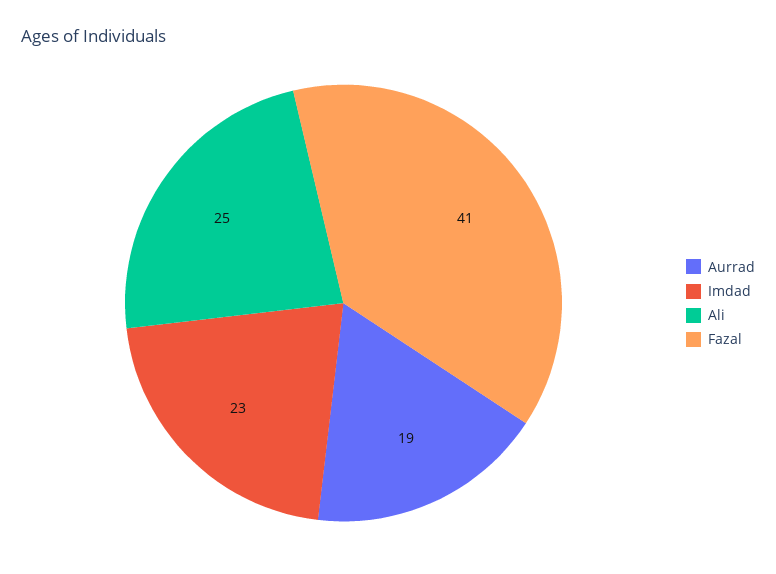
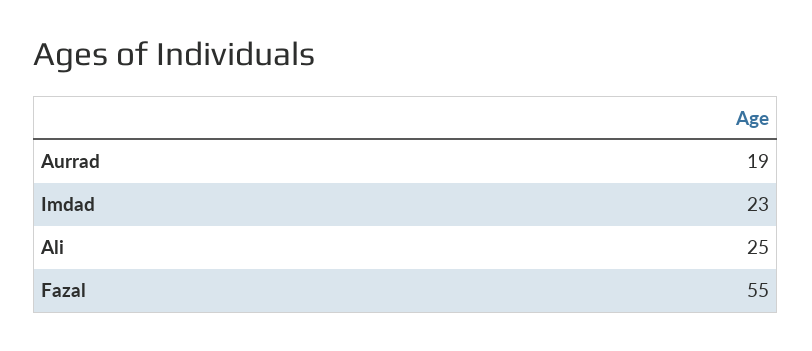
Fazal: 41 -> 55

